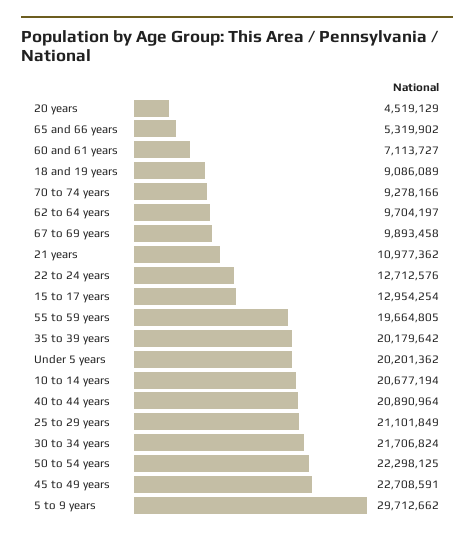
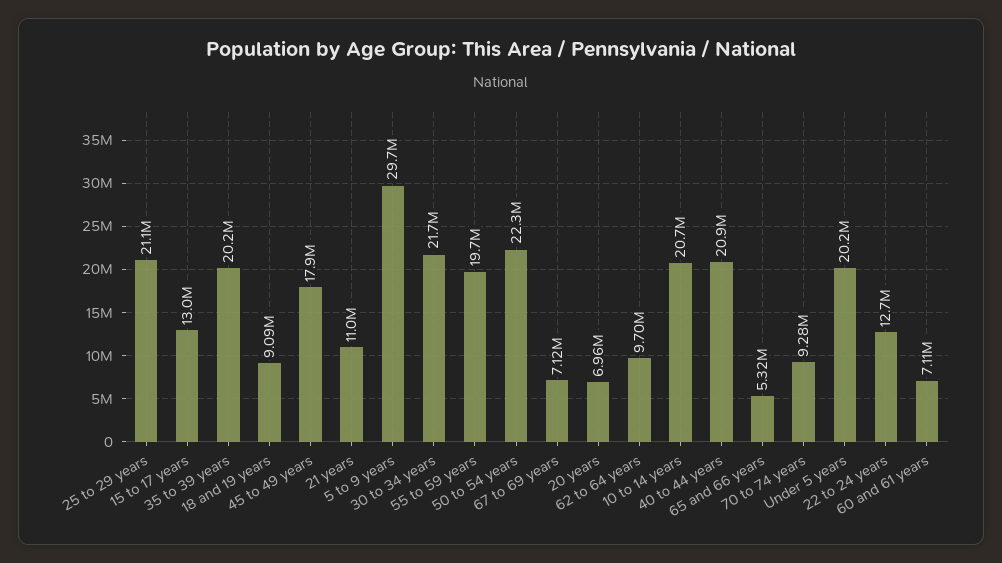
20 years: 4519129 -> 6960000
67 to 69 years: 9893458 -> 7120000
45 to 49 years: 22708591 -> 17900000

